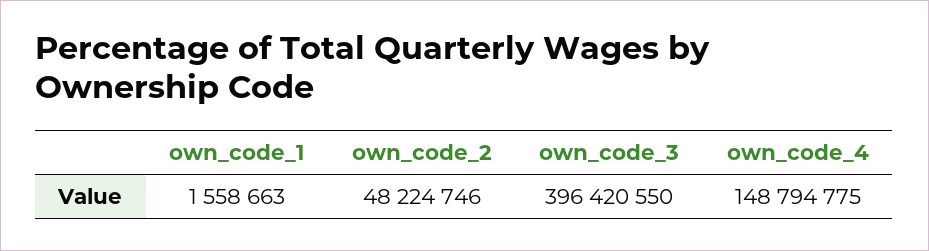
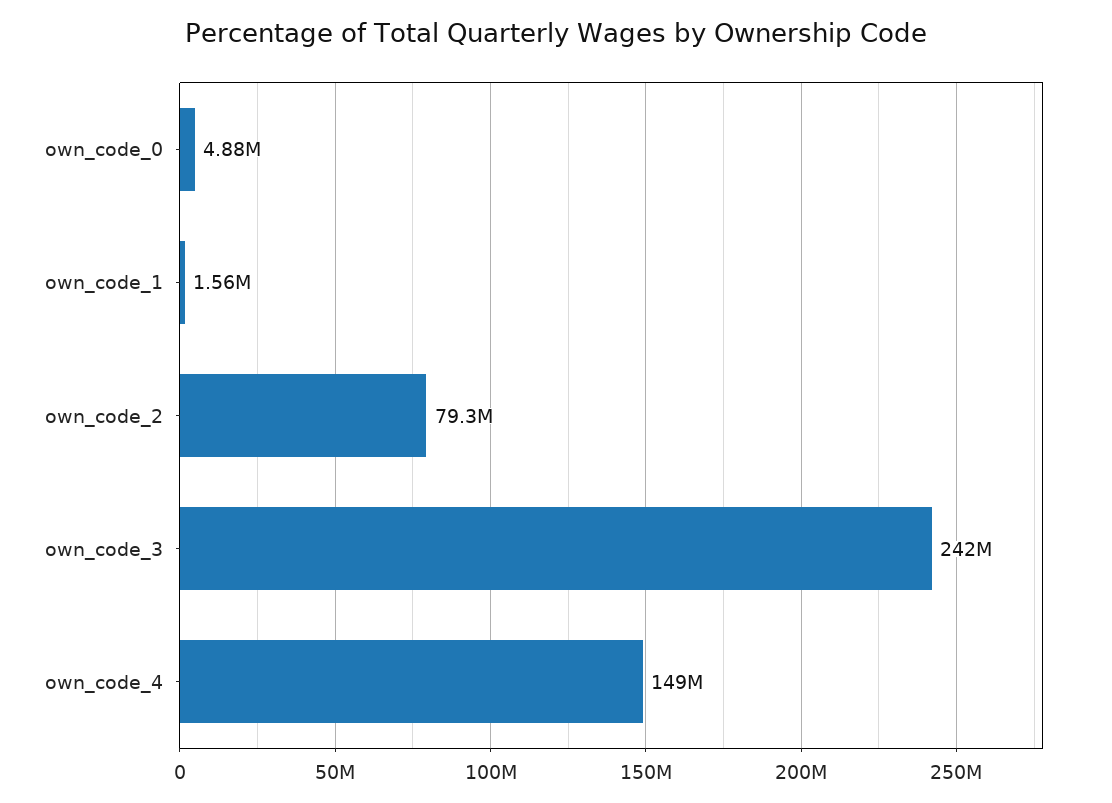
own_code_2: 48224746 -> 79300000
own_code_3: 396420550 -> 242000000
own_code_0: none -> 4880000

